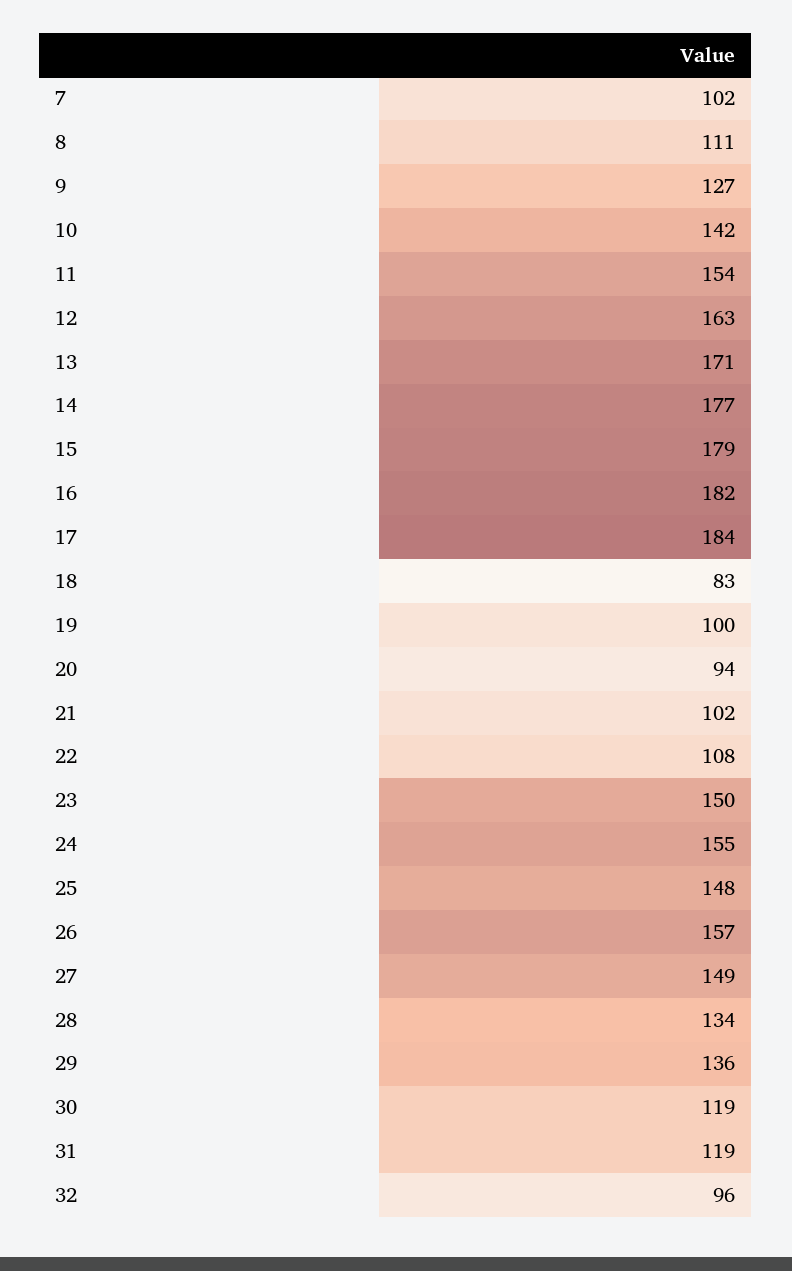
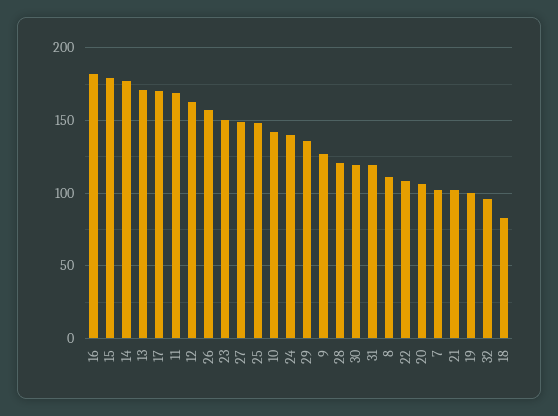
11: 154 -> 170
17: 184 -> 170
20: 94 -> 105
24: 155 -> 140
28: 134 -> 120

